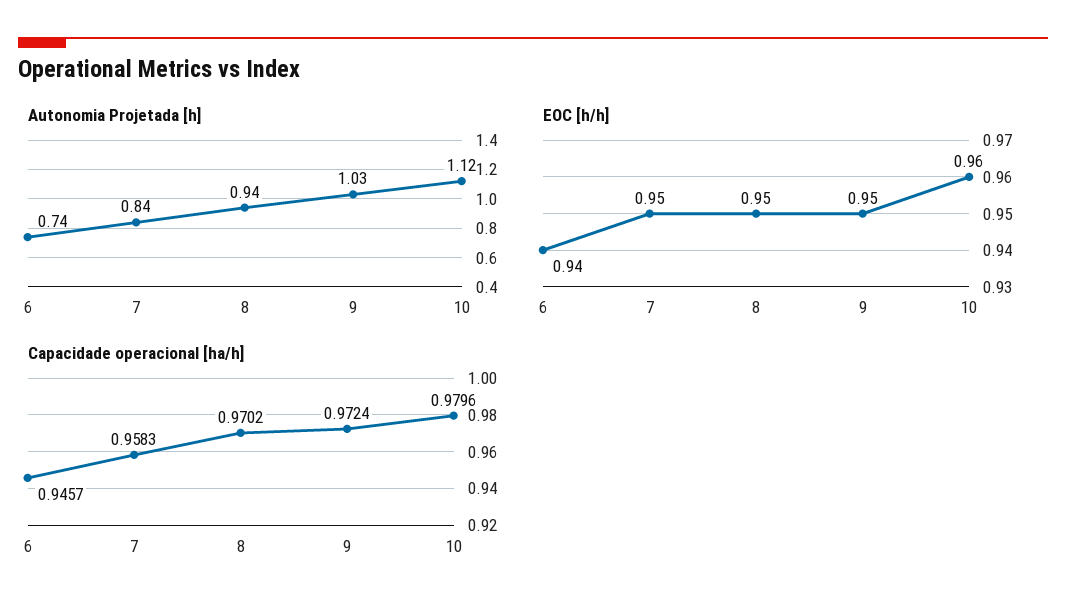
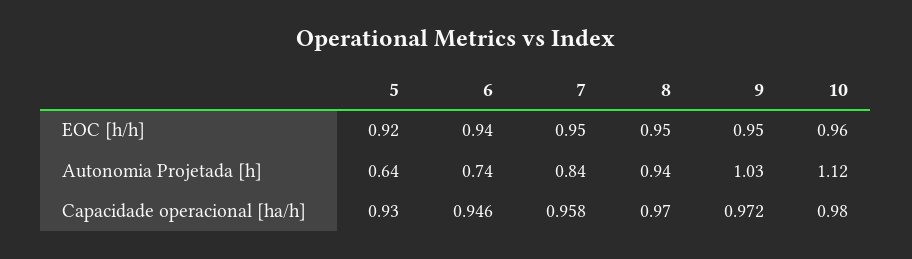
EOC [h/h], 5: none -> 0.92
Autonomia Projetada [h], 5: none -> 0.64
Capacidade operacional [ha/h], 5: none -> 0.93

